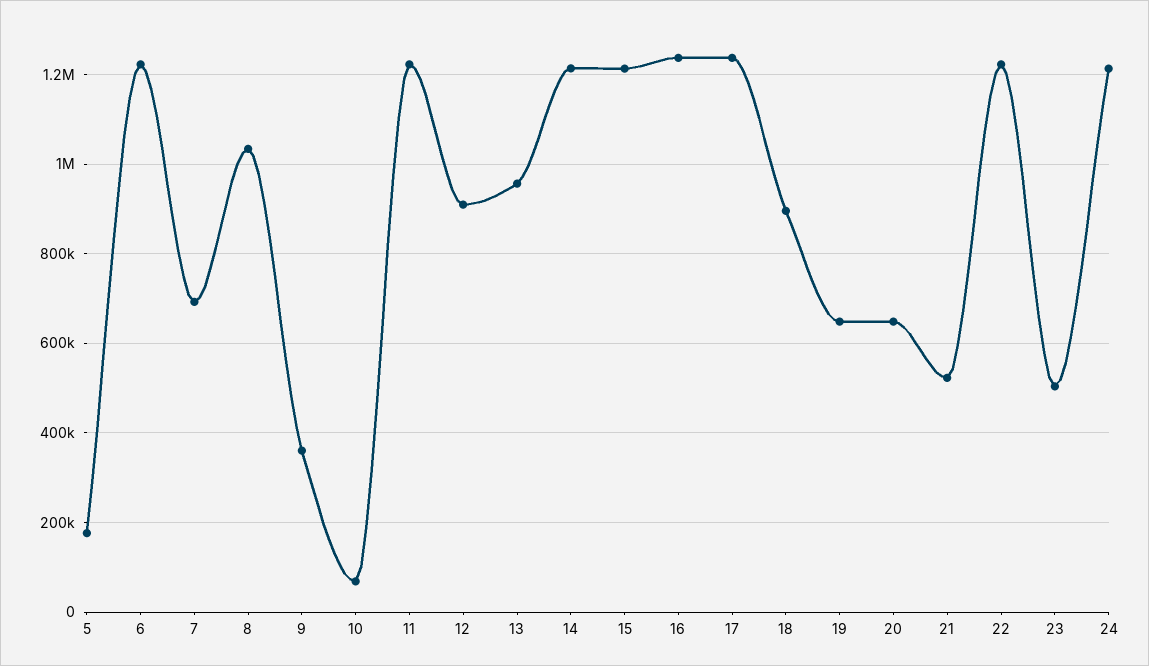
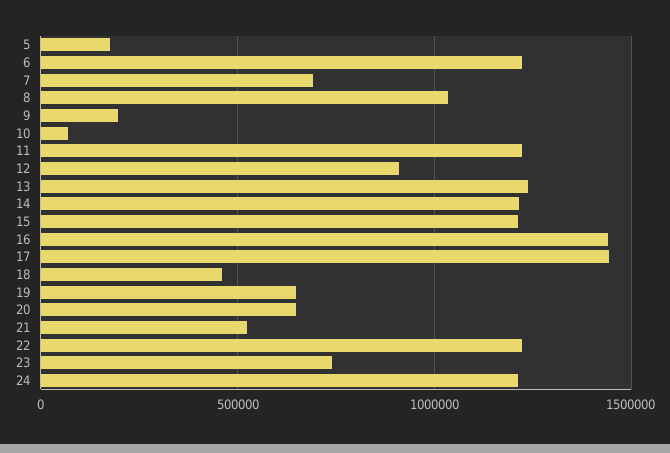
9: 360000 -> 200000
13: 960000 -> 1250000
16: 1240000 -> 1450000
17: 1240000 -> 1450000
18: 900000 -> 450000
23: 500000 -> 750000

